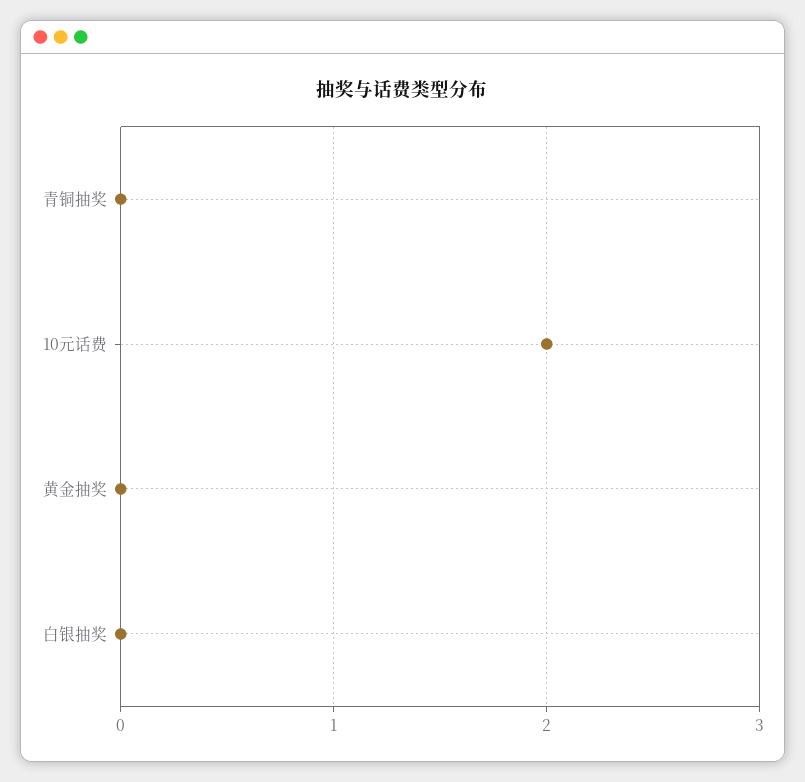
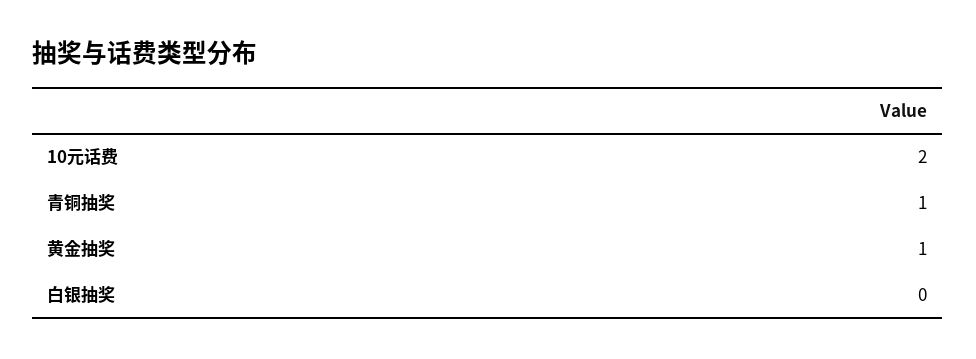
青铜抽奖: 0 -> 1
黄金抽奖: 0 -> 1

